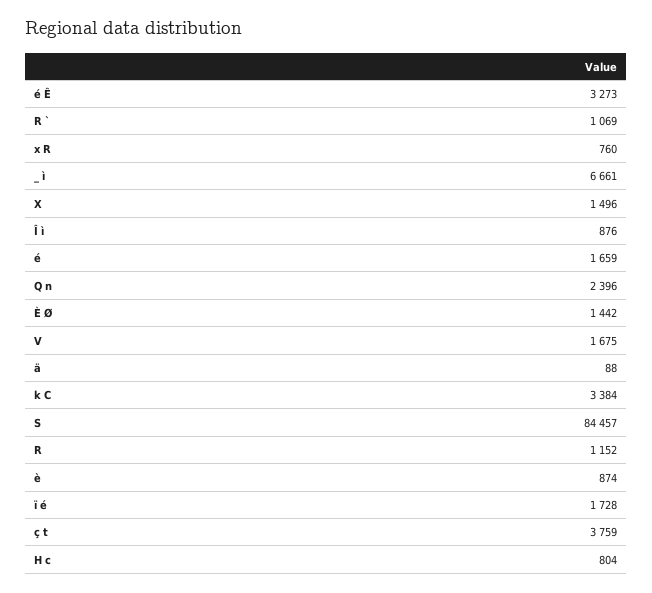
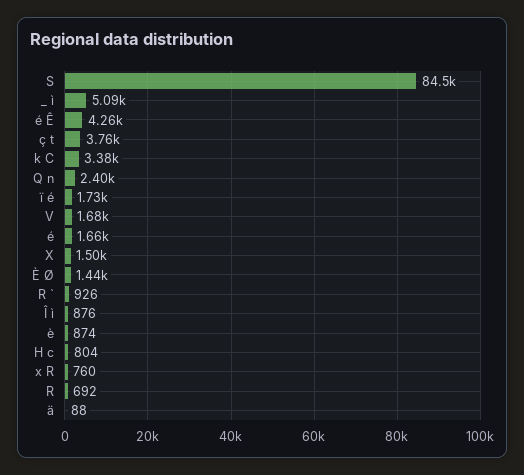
é Ê: 3273 -> 4260
R `: 1069 -> 926
_ ì: 6661 -> 5090
R: 1152 -> 692

